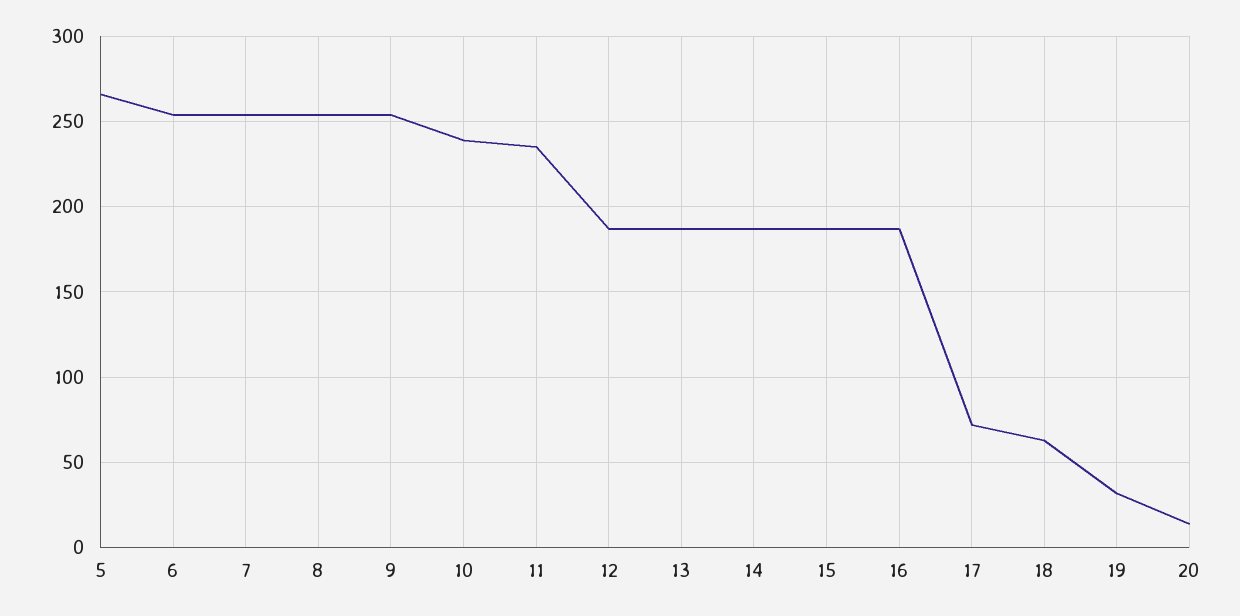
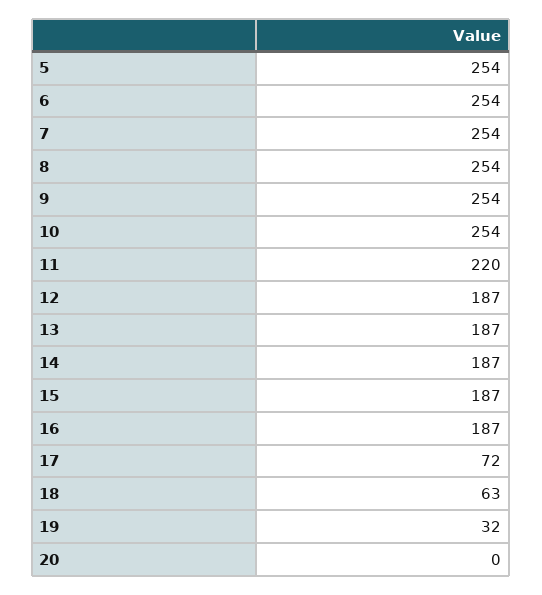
5: 265 -> 254
10: 240 -> 254
11: 235 -> 220
20: 15 -> 0

